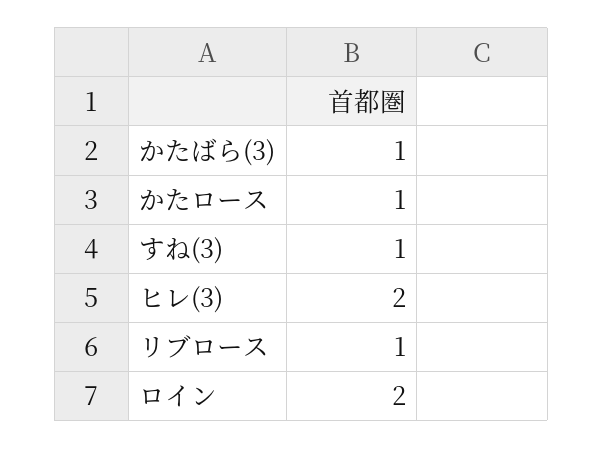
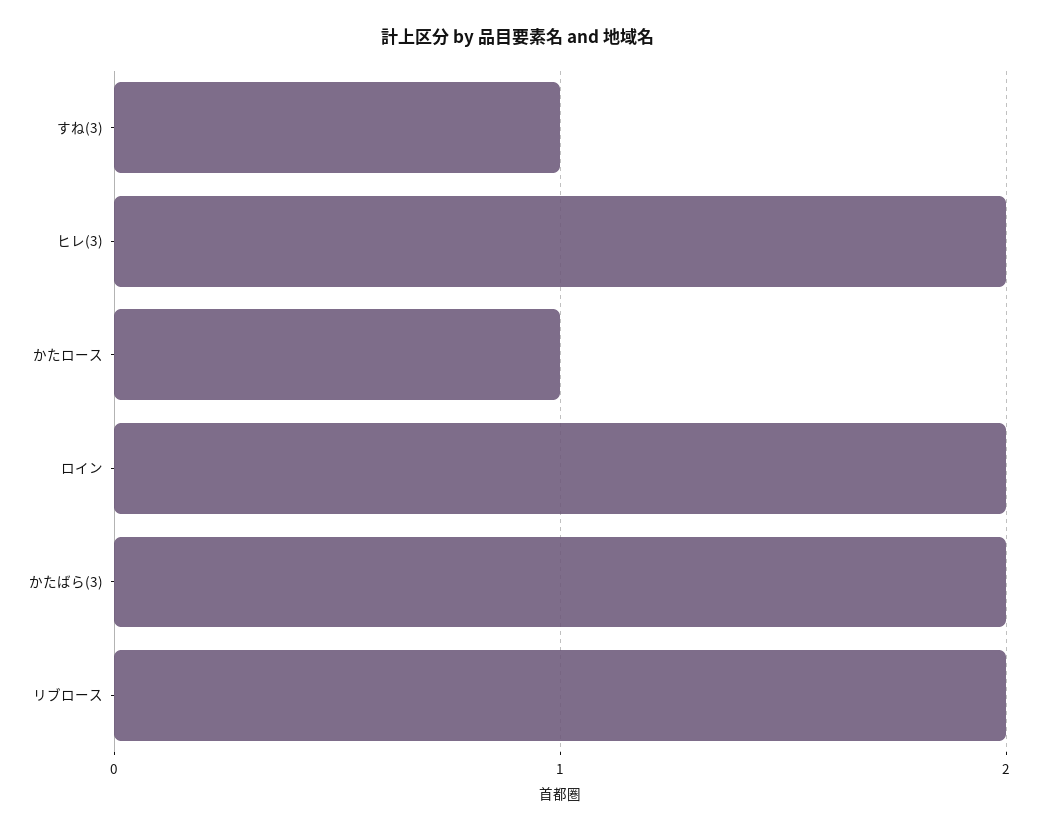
かたばら(3): 1 -> 2
リブロース: 1 -> 2

